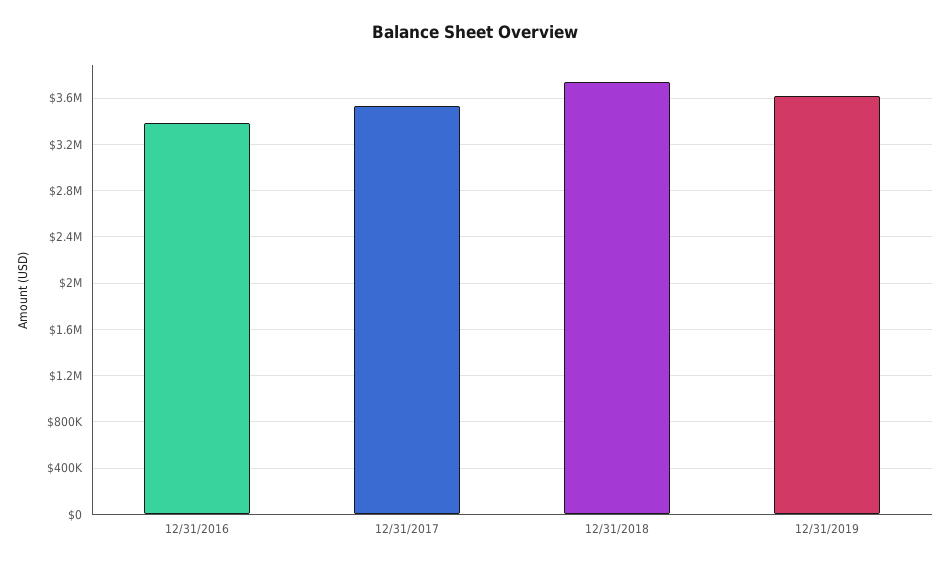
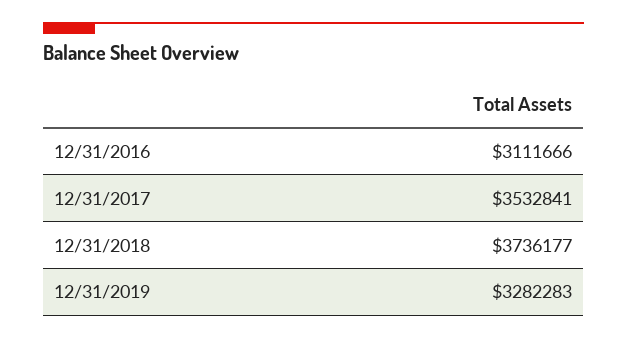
12/31/2016: 3400000 -> 3111666
12/31/2019: 3600000 -> 3282283

